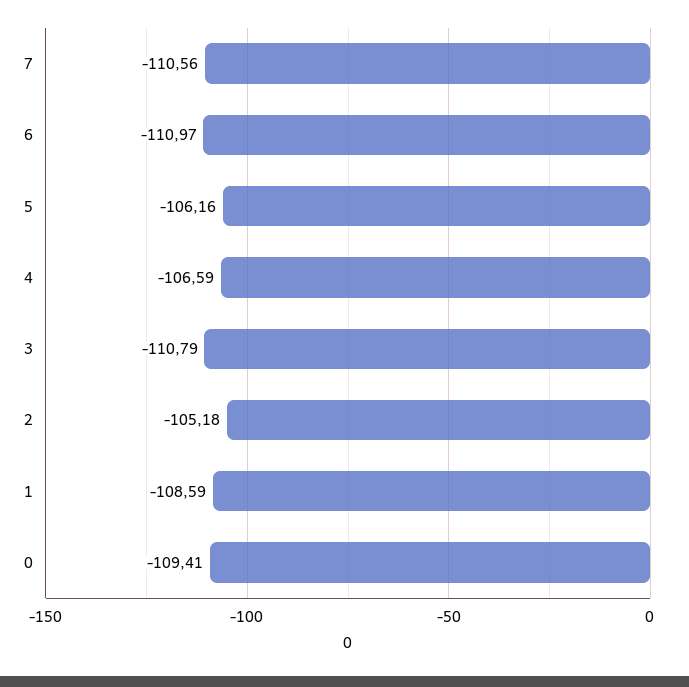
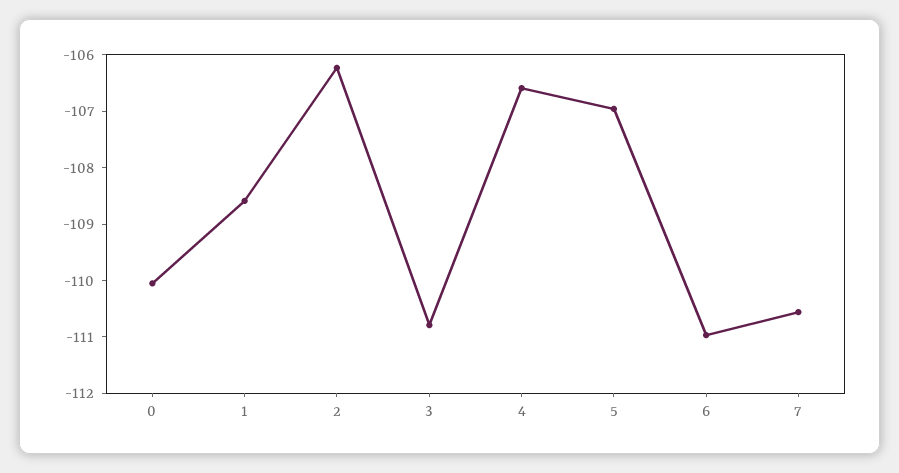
5: -106.16 -> -107
2: -105.18 -> -106.2
0: -109.41 -> -110

